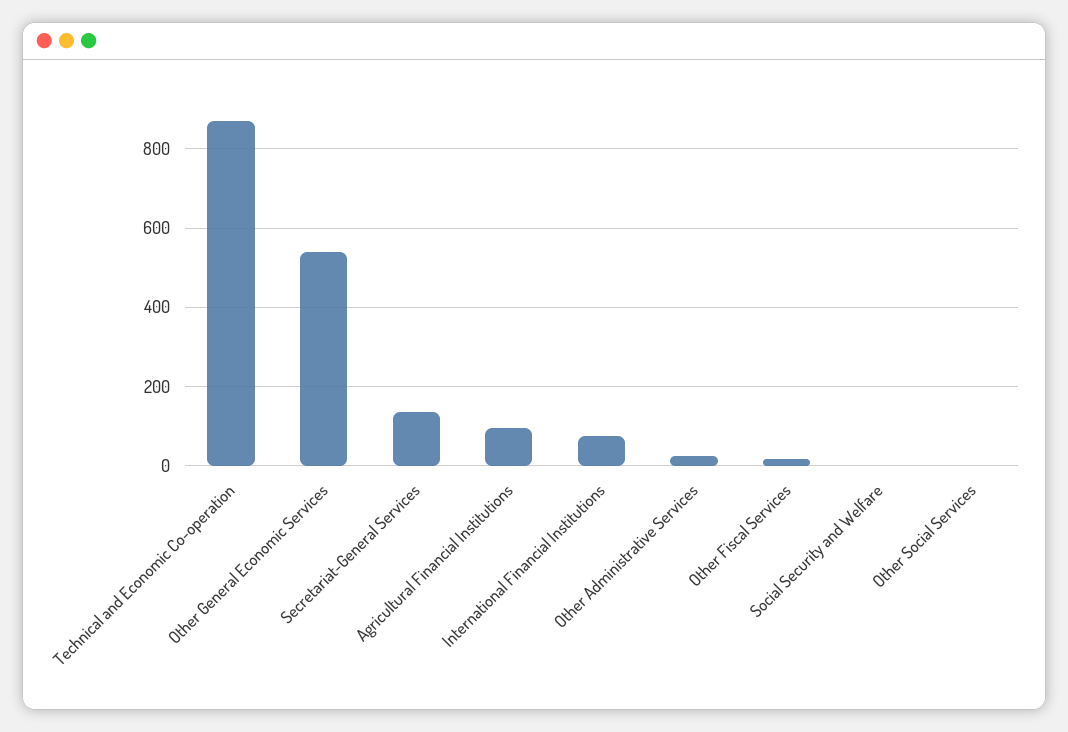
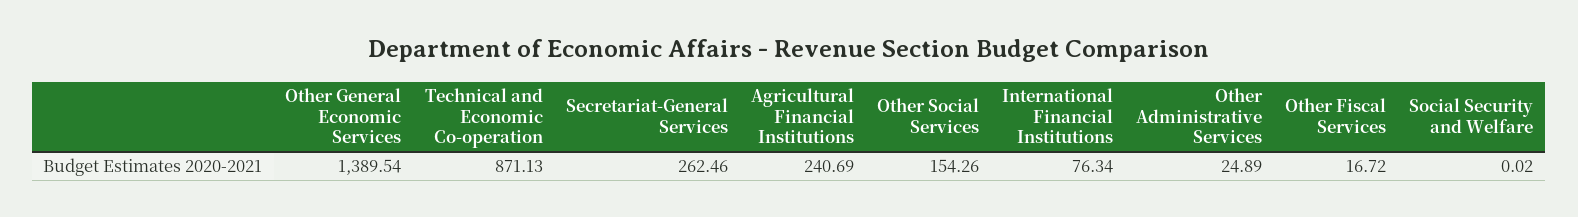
Other General Economic Services: 540 -> 1389.54
Secretariat-General Services: 140 -> 262.46
Agricultural Financial Institutions: 100 -> 240.69
Other Social Services: 0 -> 154.26

